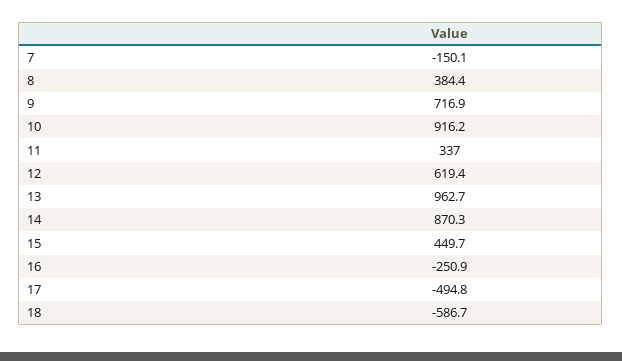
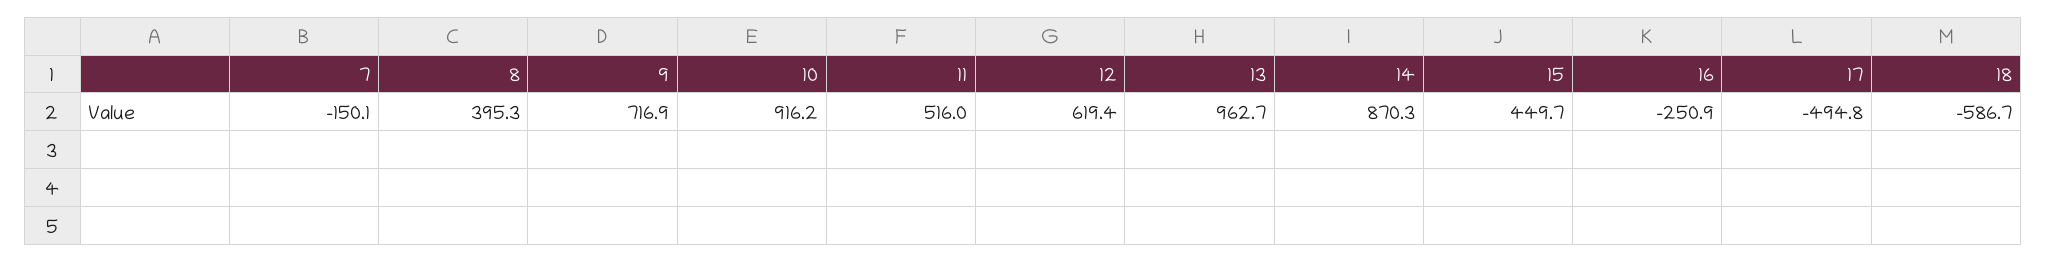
8: 384.4 -> 395.3
11: 337 -> 516

